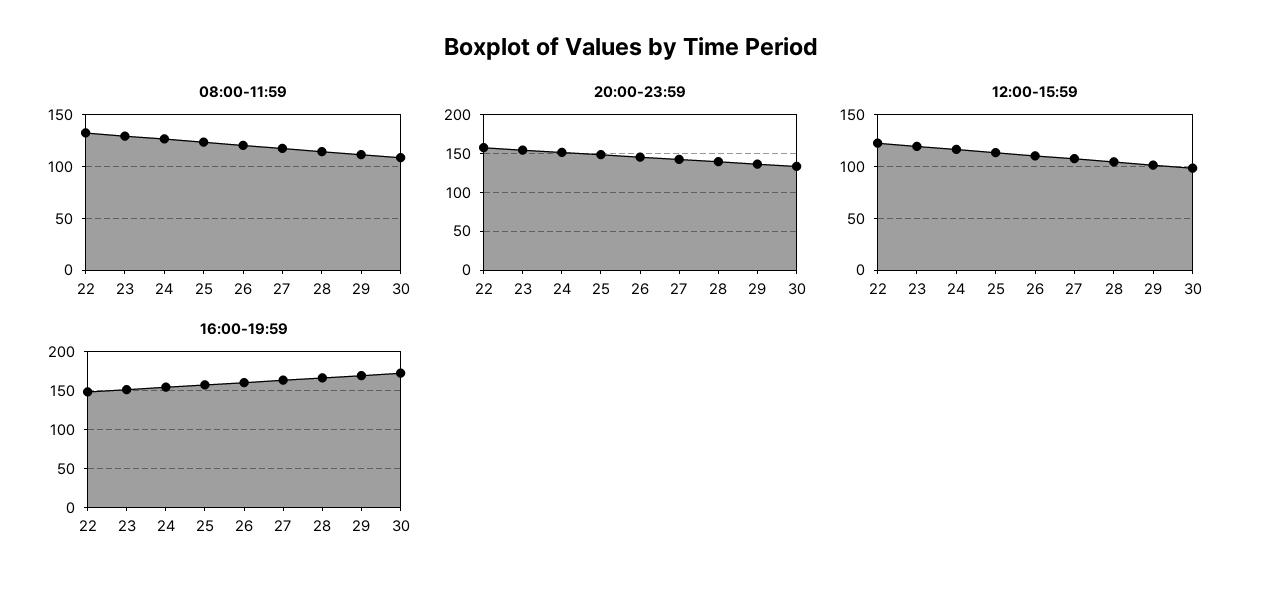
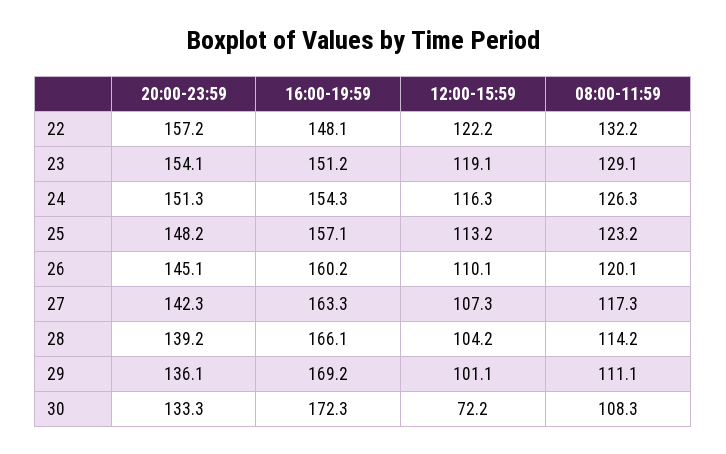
12:00-15:59, 30: 100 -> 72.2

